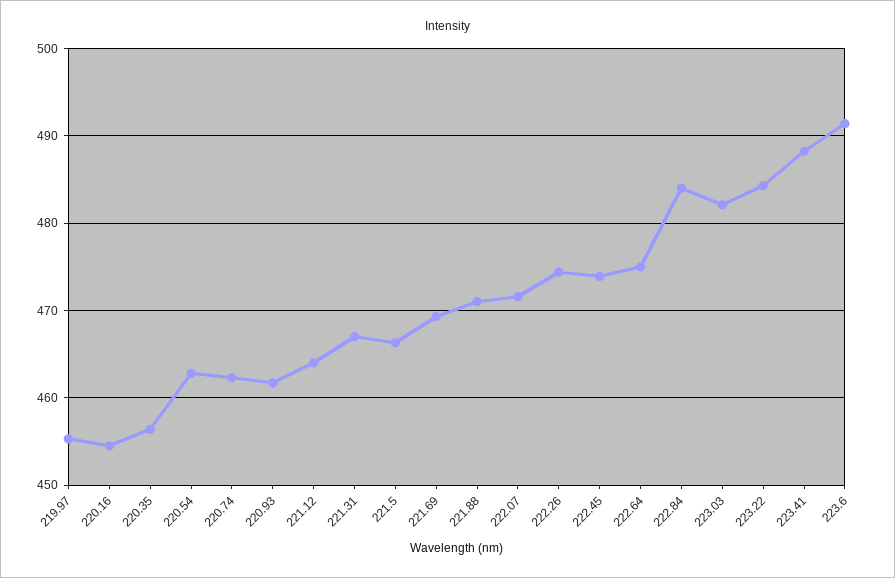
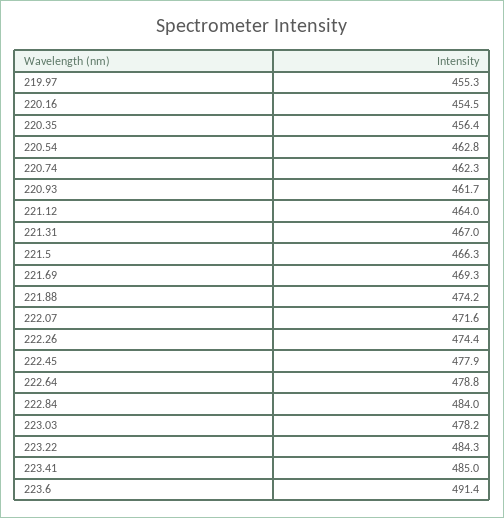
221.88: 471 -> 474.2
222.45: 474 -> 477.9
222.64: 475 -> 478.8
223.03: 482 -> 478.2
223.41: 488 -> 485

